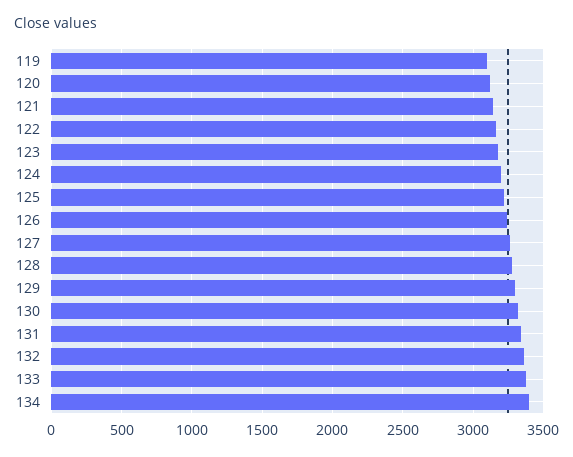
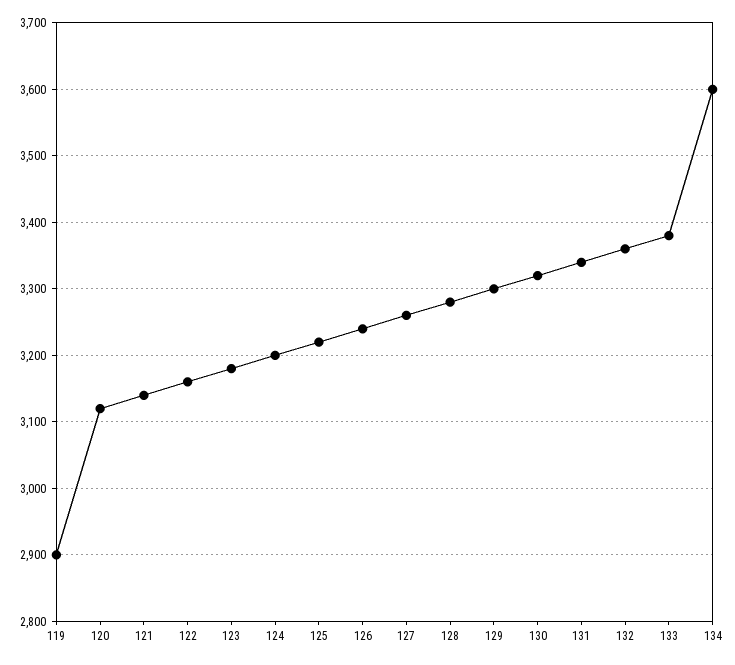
119: 3100 -> 2900
134: 3400 -> 3600

